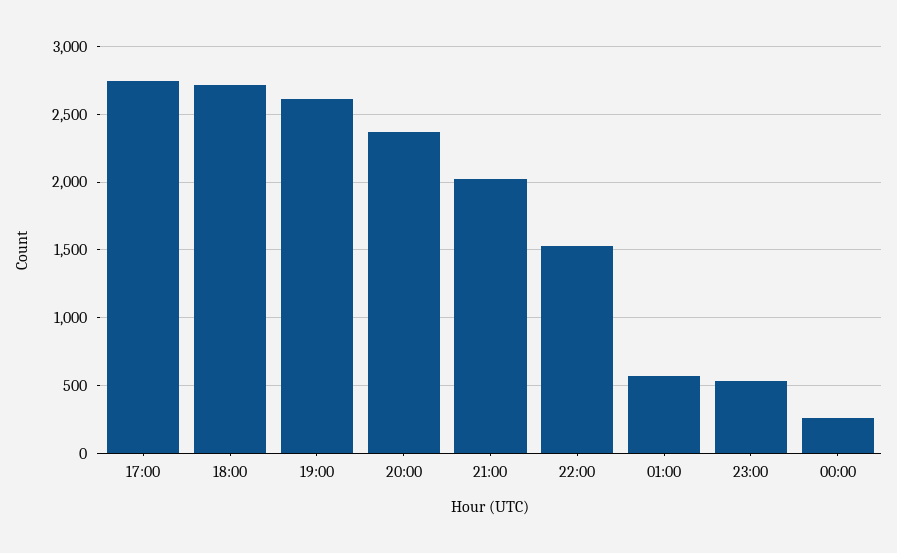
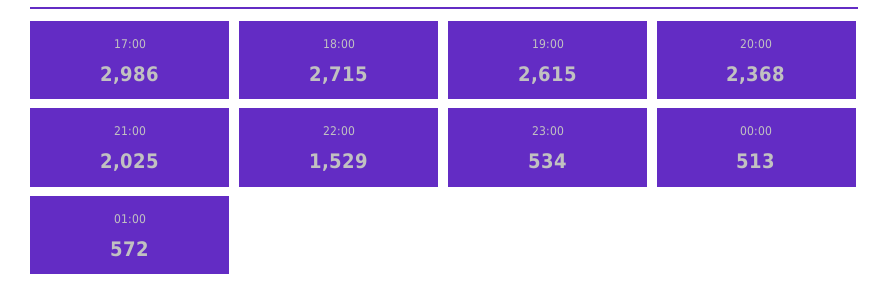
17:00: 2750 -> 2986
00:00: 250 -> 513

